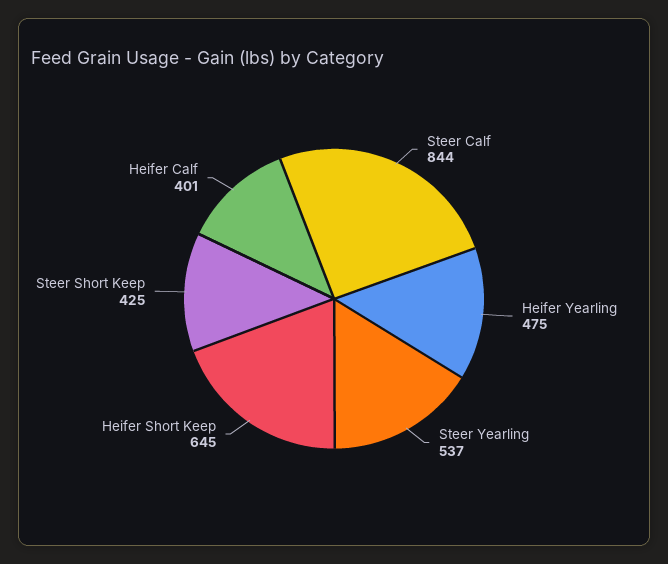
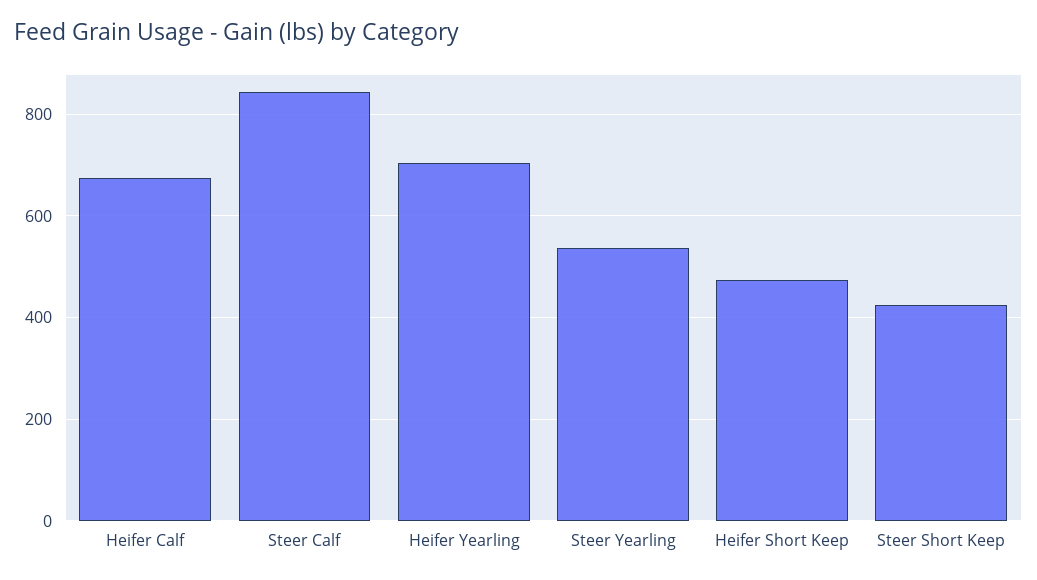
Heifer Yearling: 475 -> 700
Heifer Short Keep: 645 -> 480
Heifer Calf: 401 -> 680

